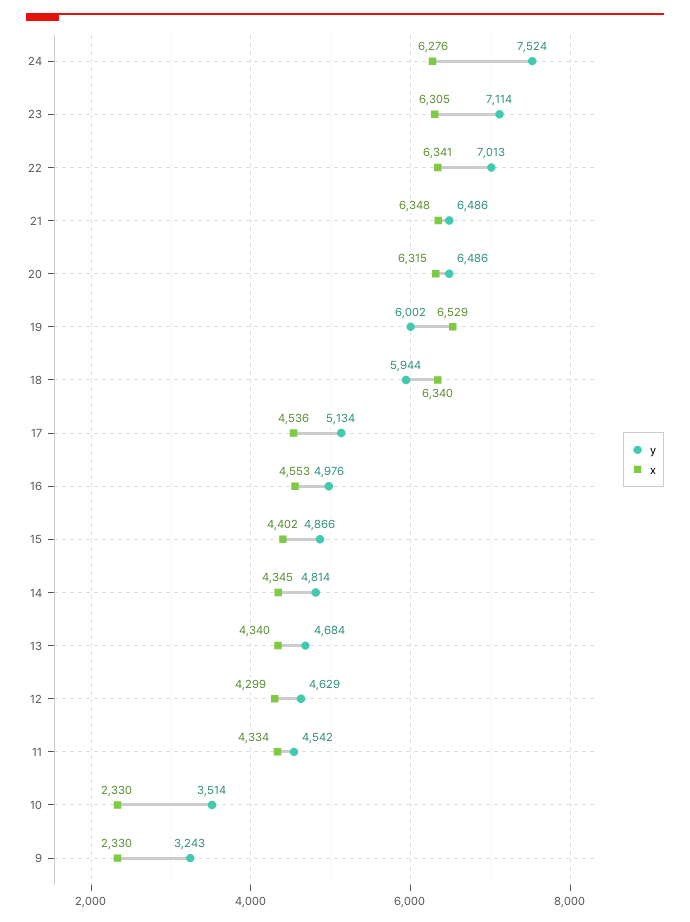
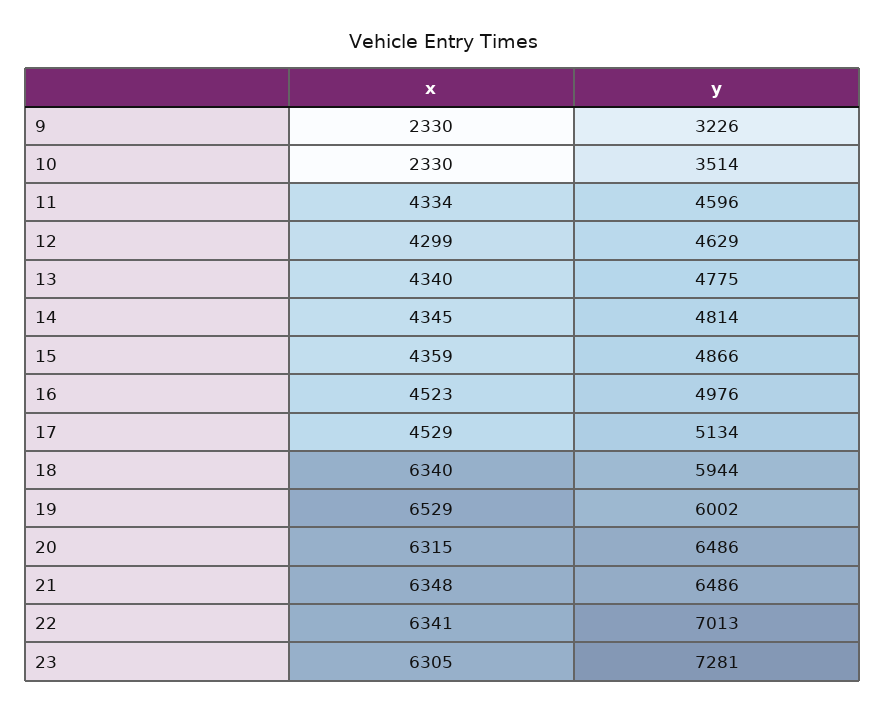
y, 24: 7524 -> none
x, 24: 6276 -> none
y, 23: 7114 -> 7281
x, 17: 4536 -> 4529
x, 16: 4553 -> 4523
x, 15: 4402 -> 4359
y, 13: 4684 -> 4775
y, 11: 4542 -> 4596
y, 9: 3243 -> 3226

